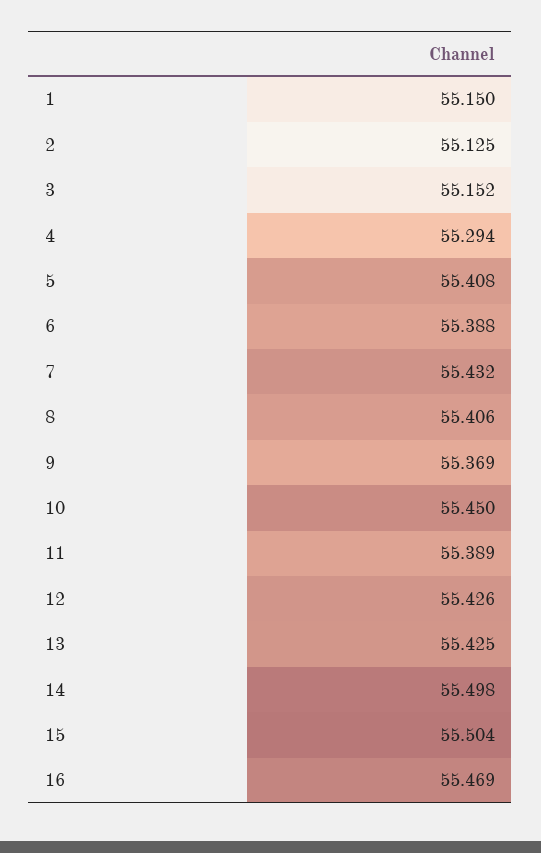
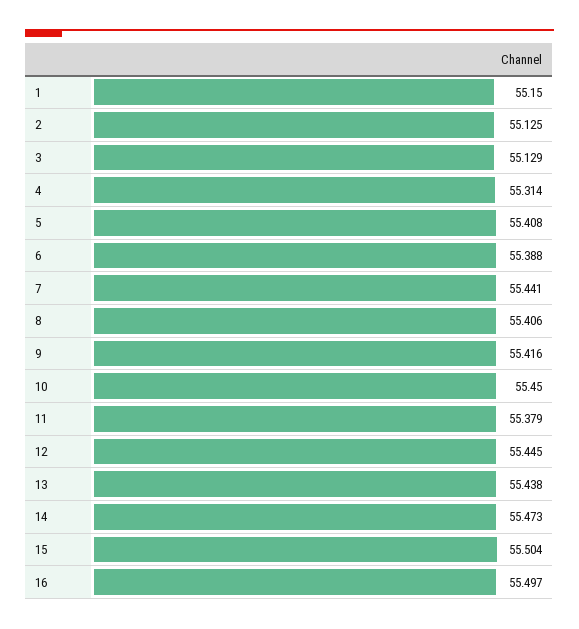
3: 55.152 -> 55.129
4: 55.294 -> 55.314
7: 55.432 -> 55.441
9: 55.369 -> 55.416
11: 55.389 -> 55.379
12: 55.426 -> 55.445
13: 55.425 -> 55.438
14: 55.498 -> 55.473
16: 55.469 -> 55.497

